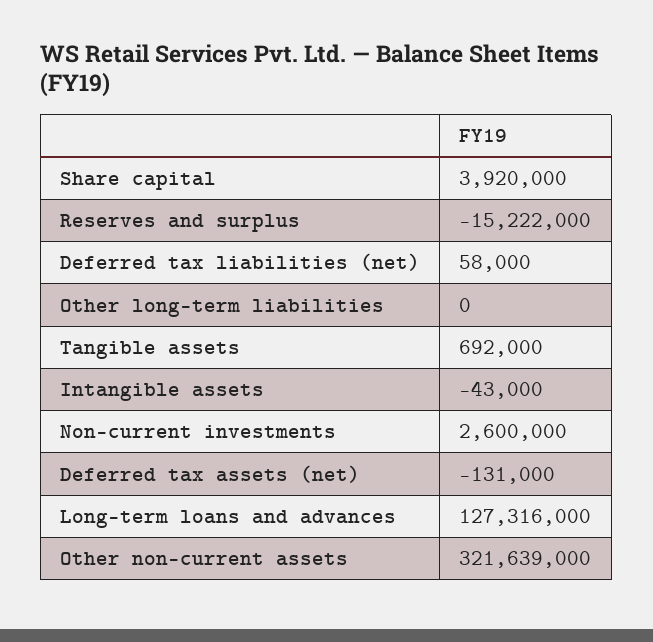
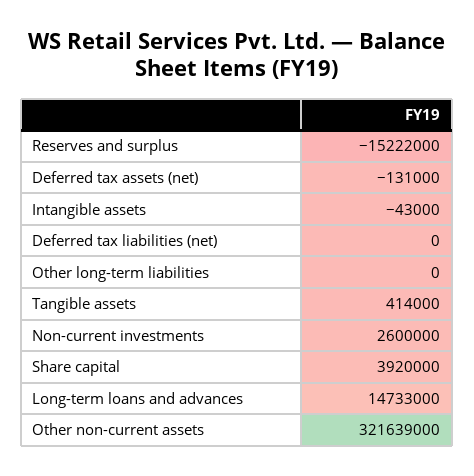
Deferred tax liabilities (net): 58000 -> 0
Tangible assets: 692000 -> 414000
Long-term loans and advances: 127316000 -> 14733000

